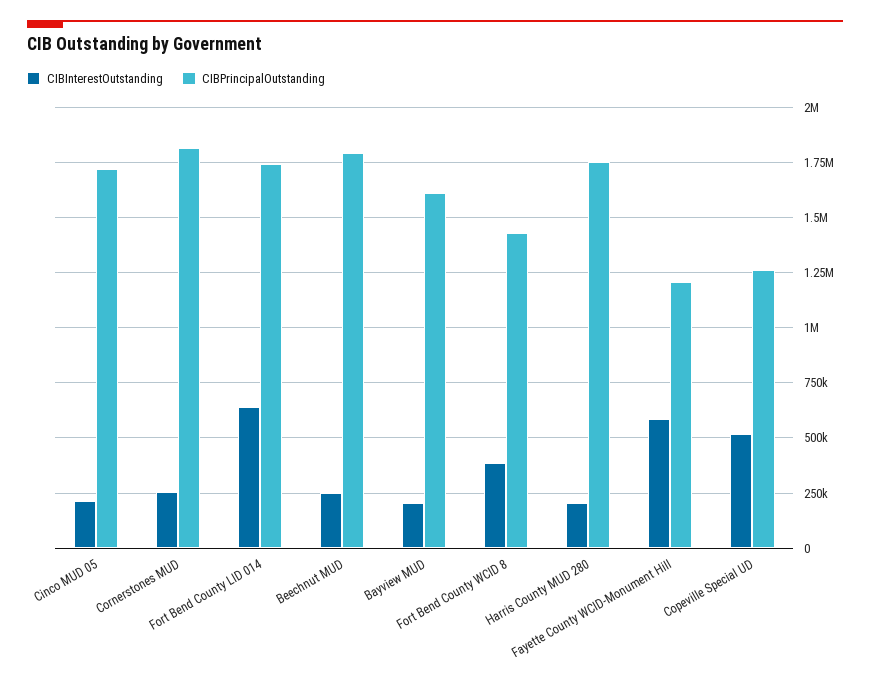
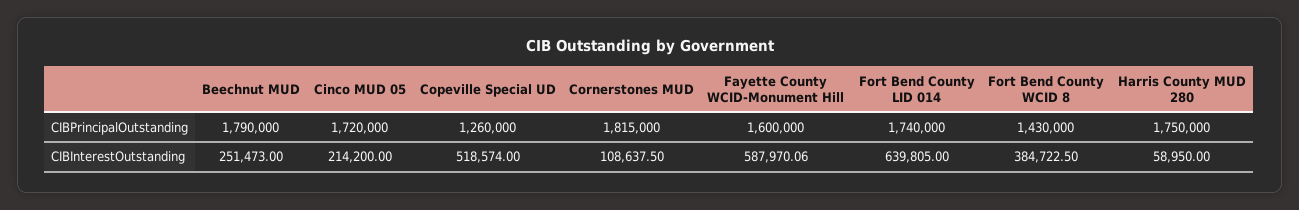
CIBInterestOutstanding, Cornerstones MUD: 250000 -> 108637.5
CIBInterestOutstanding, Bayview MUD: 200000 -> none
CIBPrincipalOutstanding, Bayview MUD: 1600000 -> none
CIBInterestOutstanding, Harris County MUD 280: 200000 -> 58950
CIBPrincipalOutstanding, Fayette County WCID-Monument Hill: 1200000 -> 1600000

